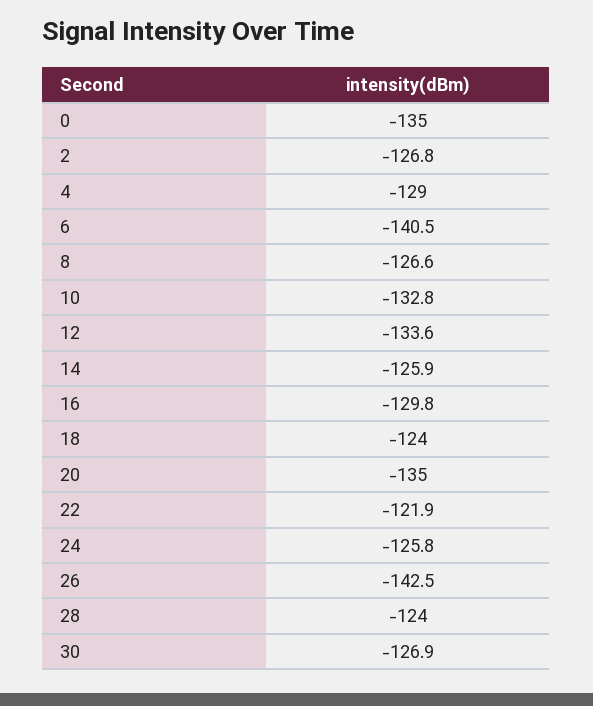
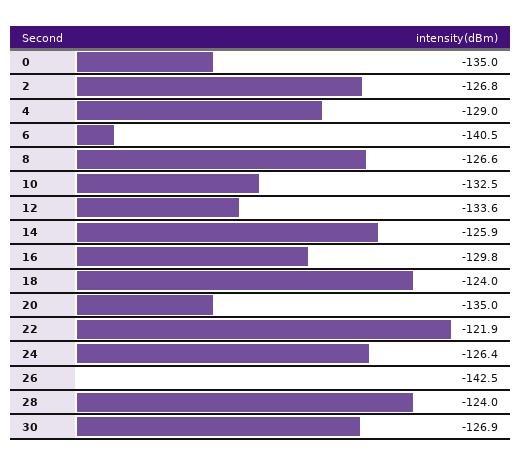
10: -132.8 -> -132.5
24: -125.8 -> -126.4

